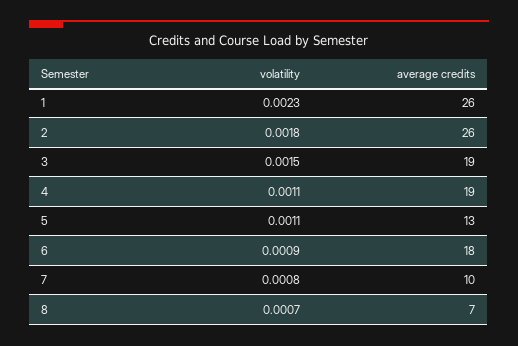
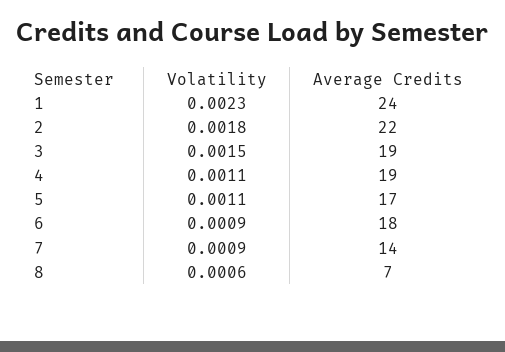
average credits, 1: 26 -> 24
average credits, 2: 26 -> 22
average credits, 5: 13 -> 17
volatility, 7: 0.0008 -> 0.0009
average credits, 7: 10 -> 14
volatility, 8: 0.0007 -> 0.0006

